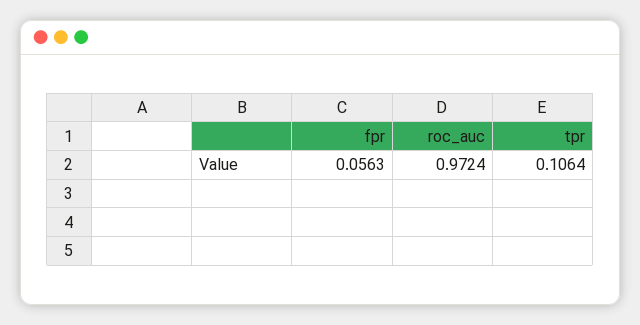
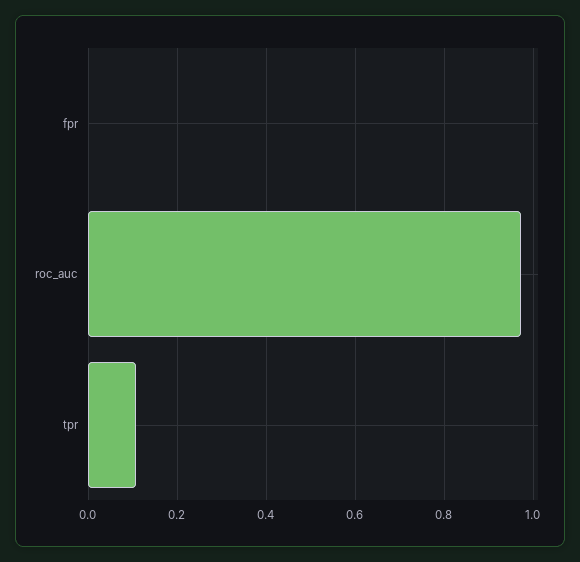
fpr: 0.0563 -> 0

